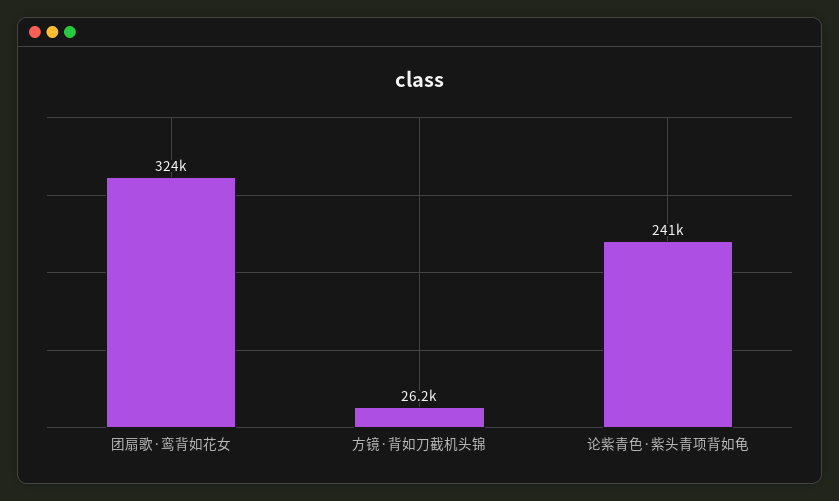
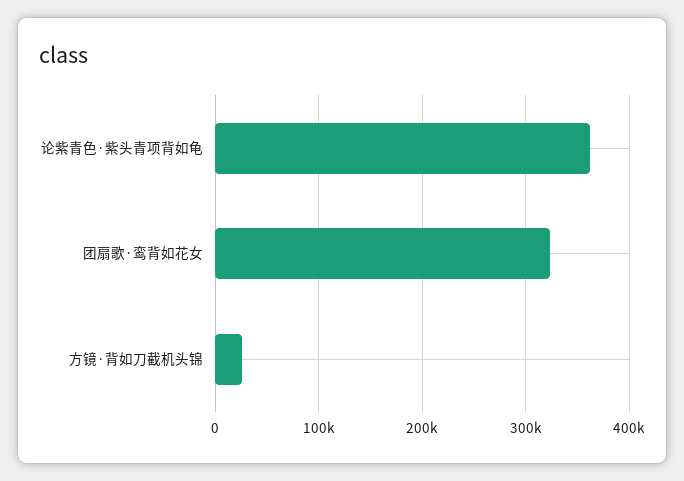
论紫青色·紫头青项背如龟: 241000 -> 360000

